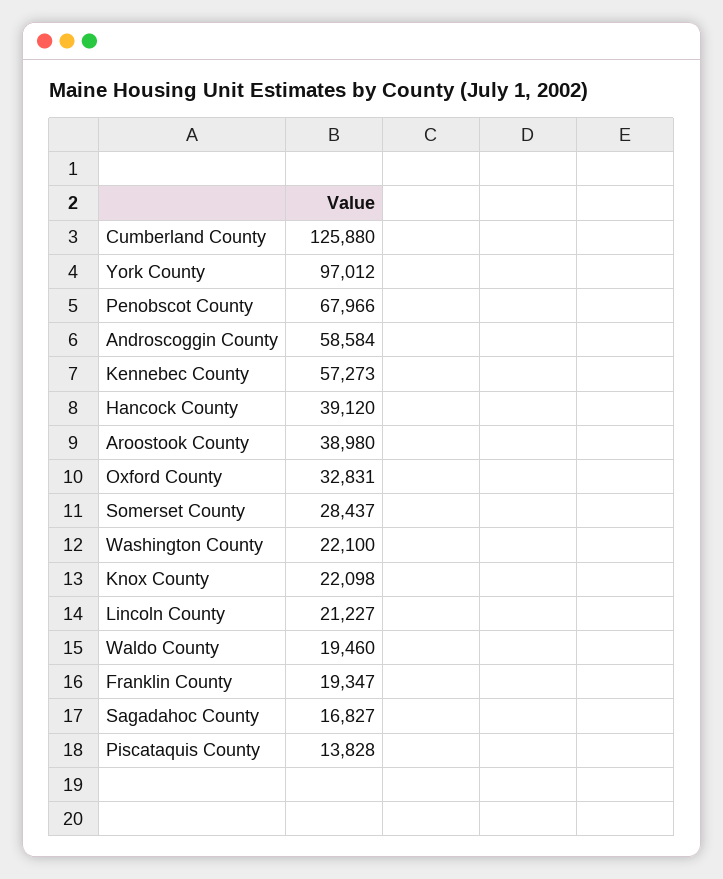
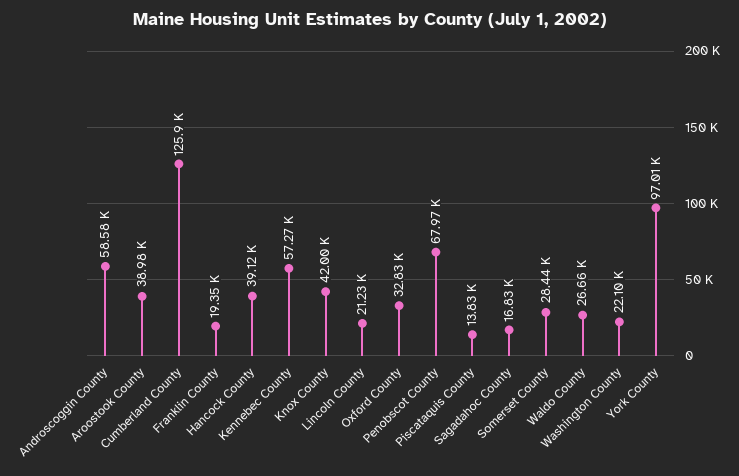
Knox County: 22098 -> 42000
Waldo County: 19460 -> 26660

